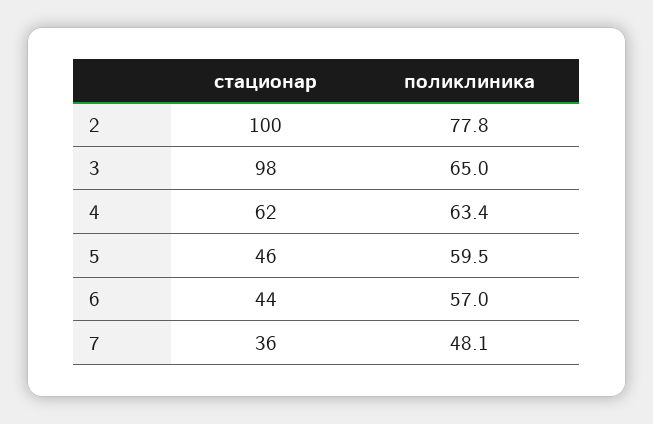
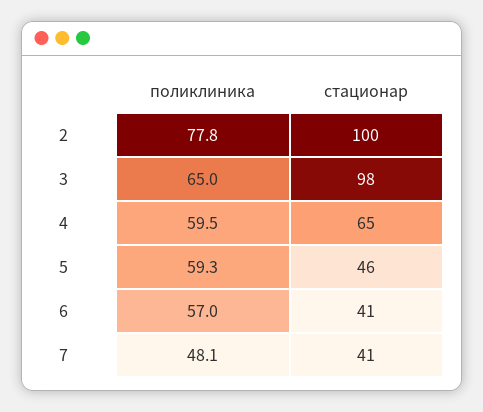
стационар, 4: 62 -> 65
поликлиника, 4: 63.4 -> 59.5
поликлиника, 5: 59.5 -> 59.3
стационар, 6: 44 -> 41
стационар, 7: 36 -> 41

